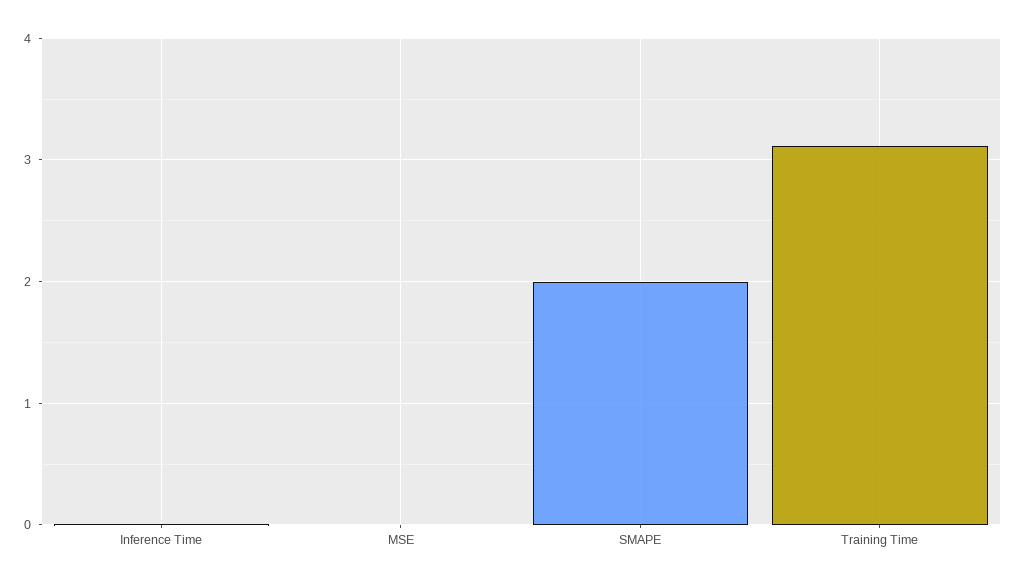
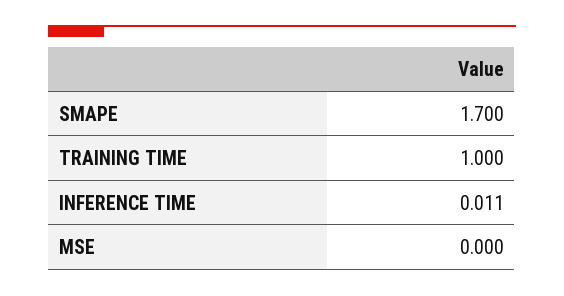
SMAPE: 2 -> 1.7
Training Time: 3.1 -> 1

